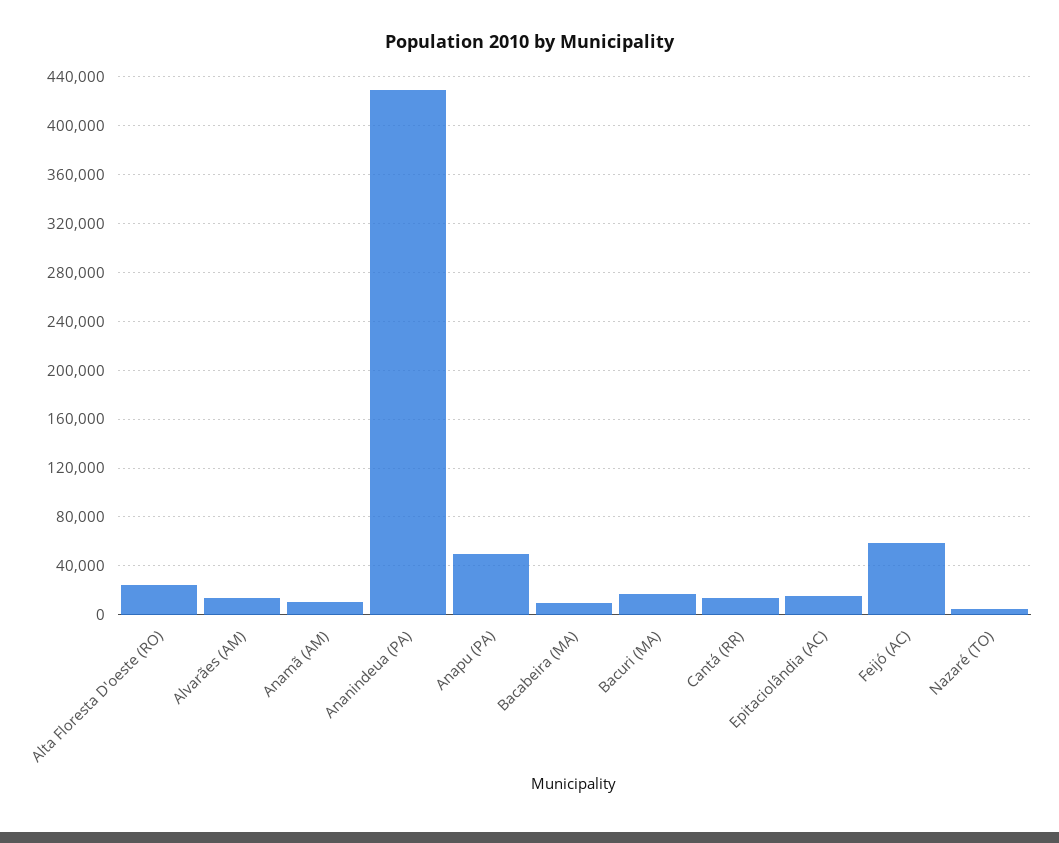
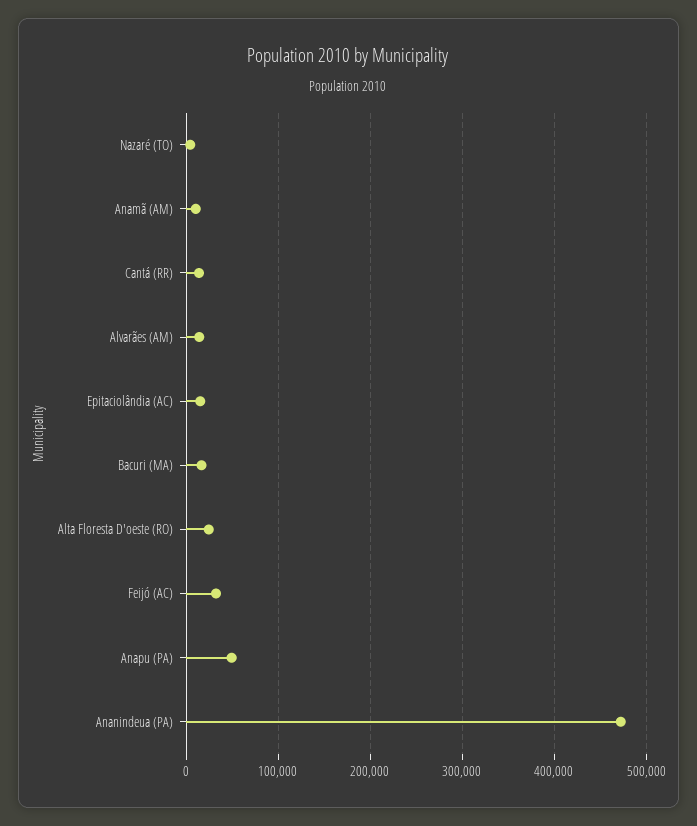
Ananindeua (PA): 430000 -> 470000
Bacabeira (MA): 10000 -> none
Feijó (AC): 60000 -> 30000

